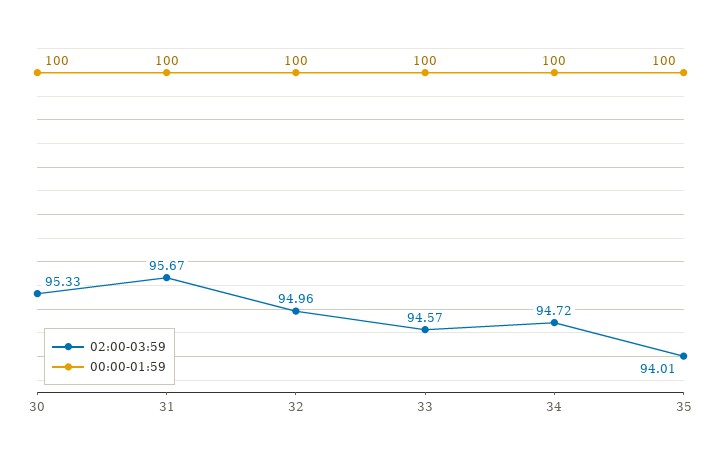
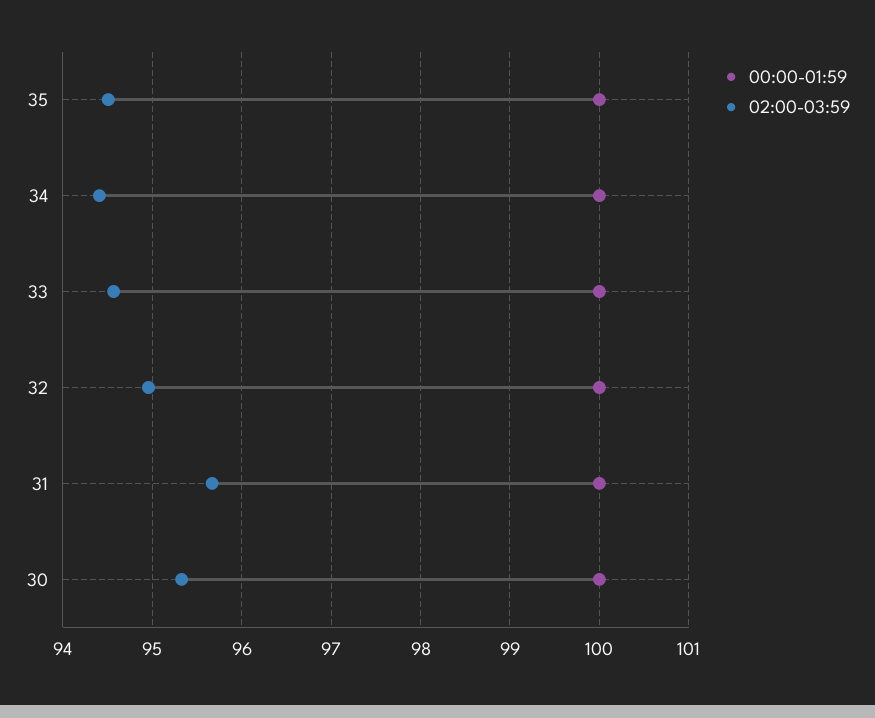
02:00-03:59, 34: 94.72 -> 94.4
02:00-03:59, 35: 94.01 -> 94.5

